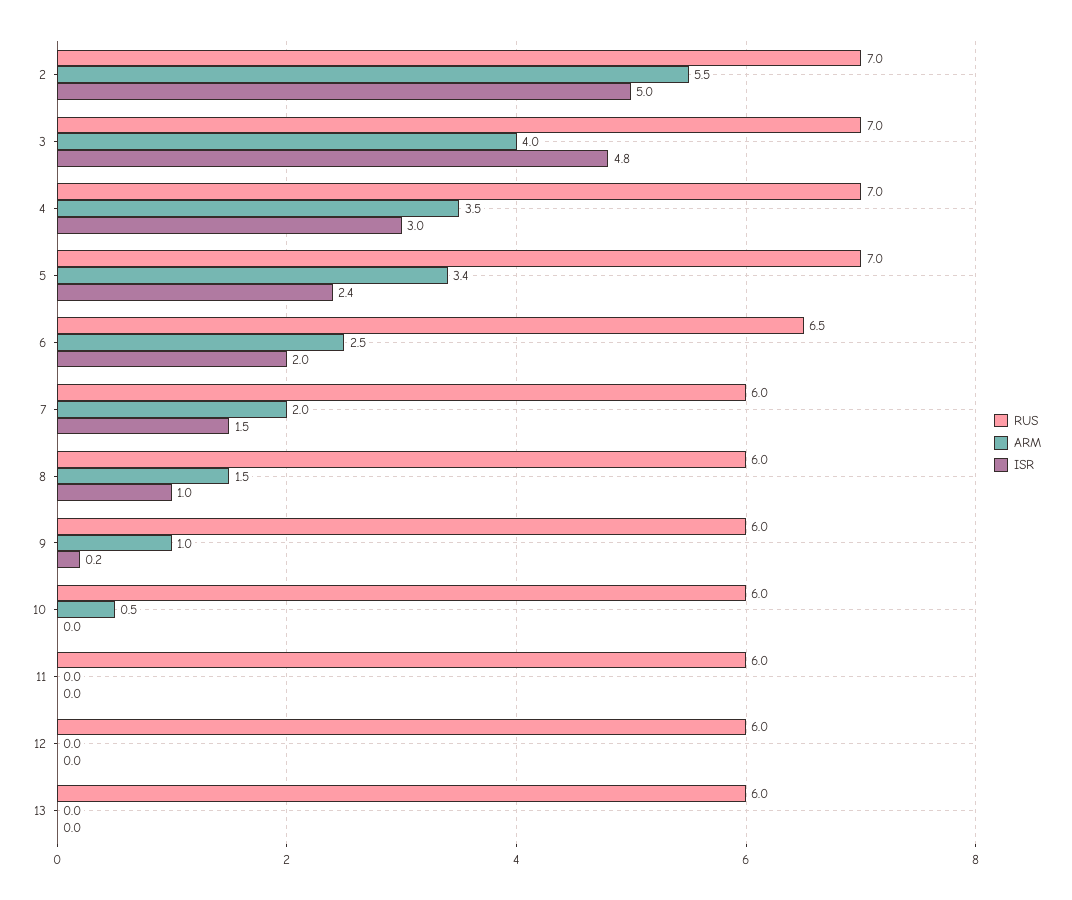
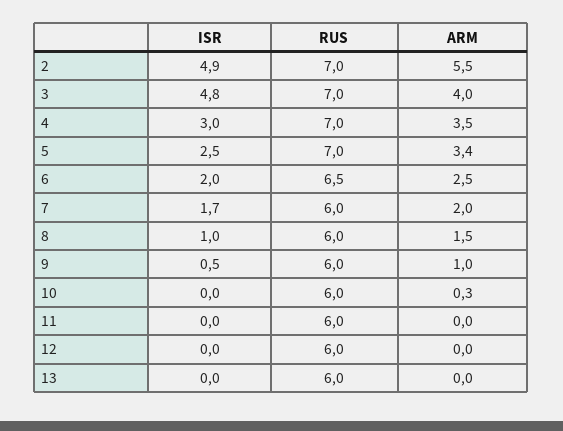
ISR, 2: 5 -> 4.9
ISR, 5: 2.4 -> 2.5
ISR, 7: 1.5 -> 1.7
ISR, 9: 0.2 -> 0.5
ARM, 10: 0.5 -> 0.3

